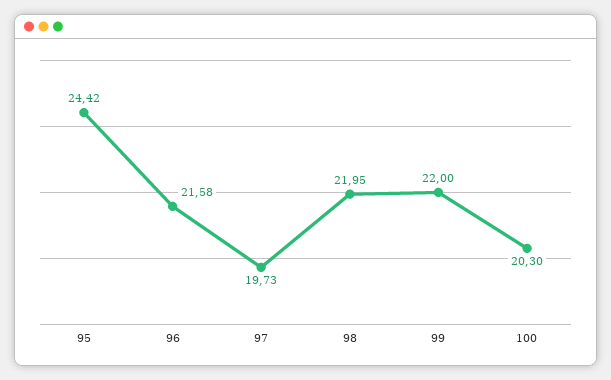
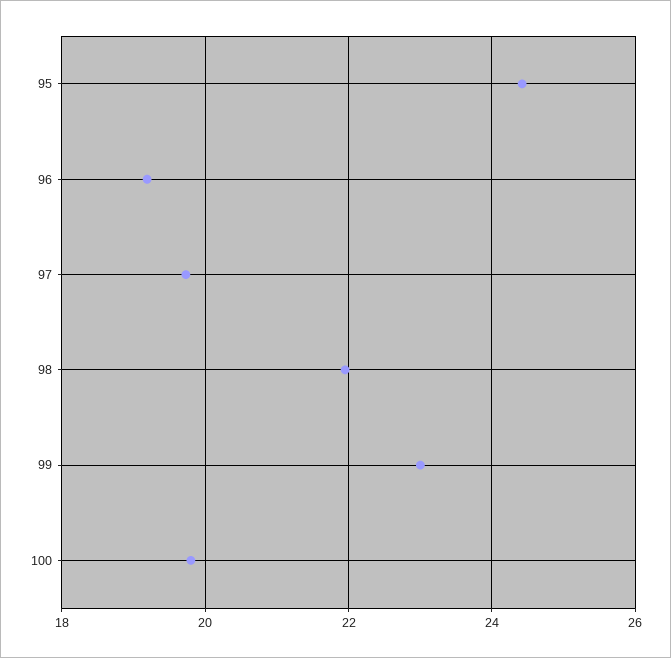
96: 21.58 -> 19.2
99: 22 -> 23
100: 20.3 -> 19.8

